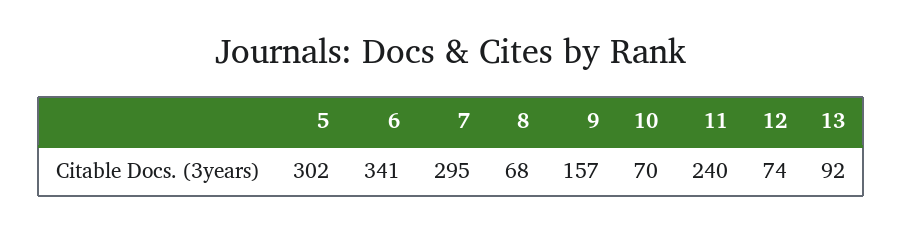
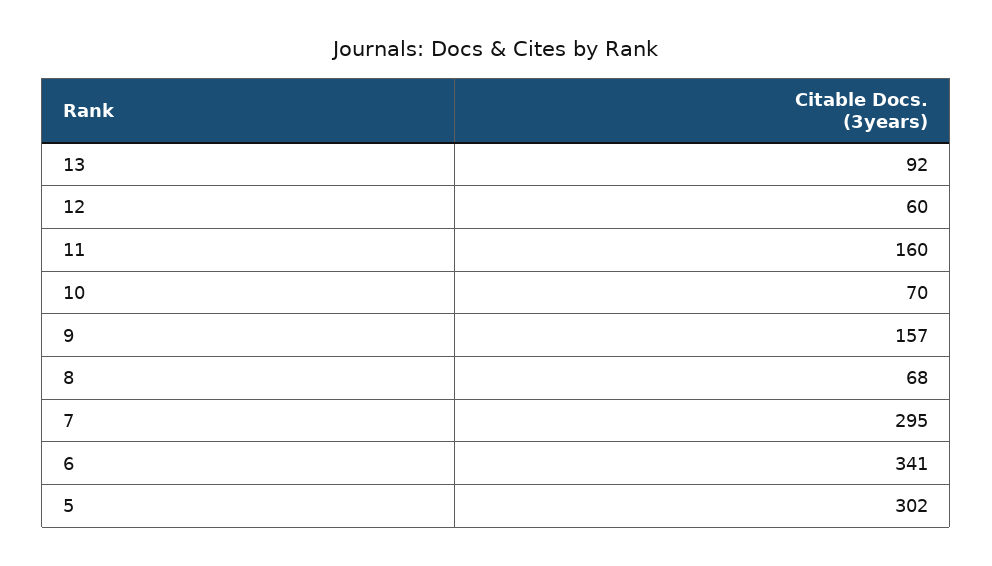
11: 240 -> 160
12: 74 -> 60

